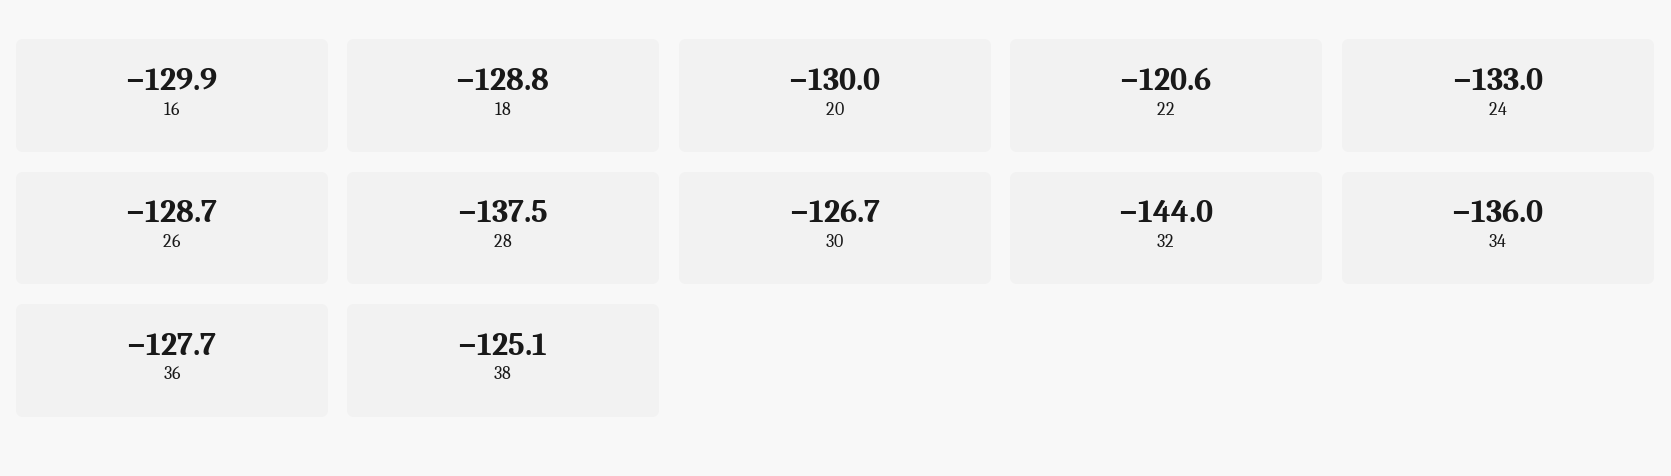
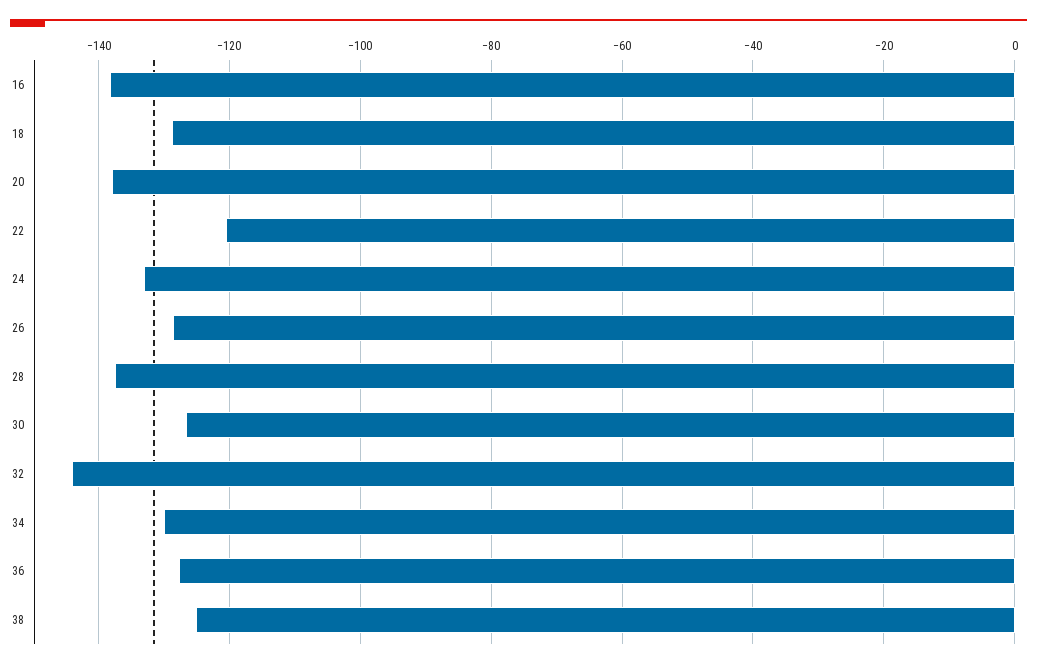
16: -129.9 -> -138
20: -130 -> -138
34: -136 -> -130

